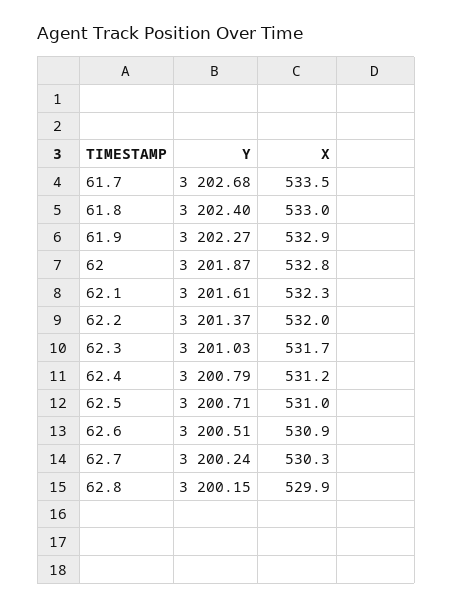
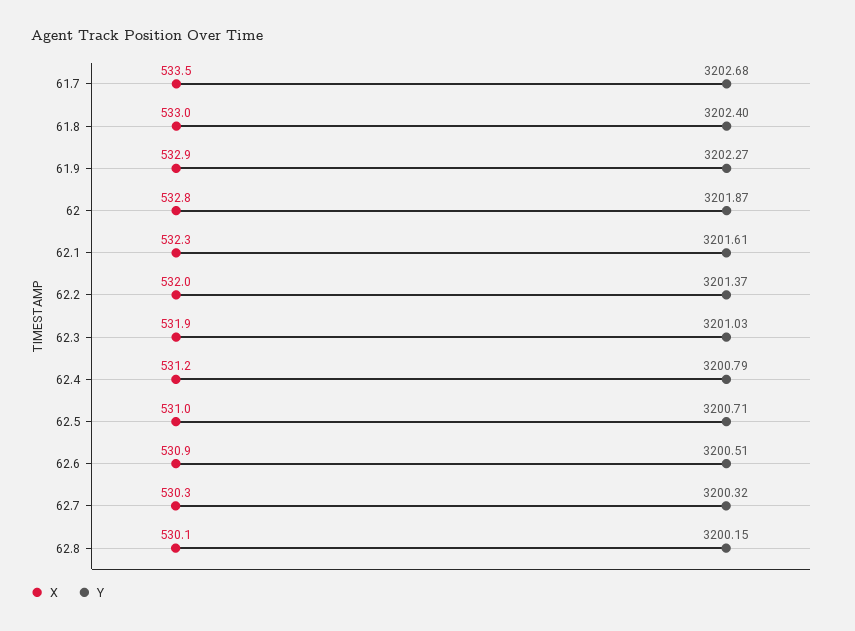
X, 62.3: 531.7 -> 531.9
Y, 62.7: 3200.24 -> 3200.32
X, 62.8: 529.9 -> 530.1

